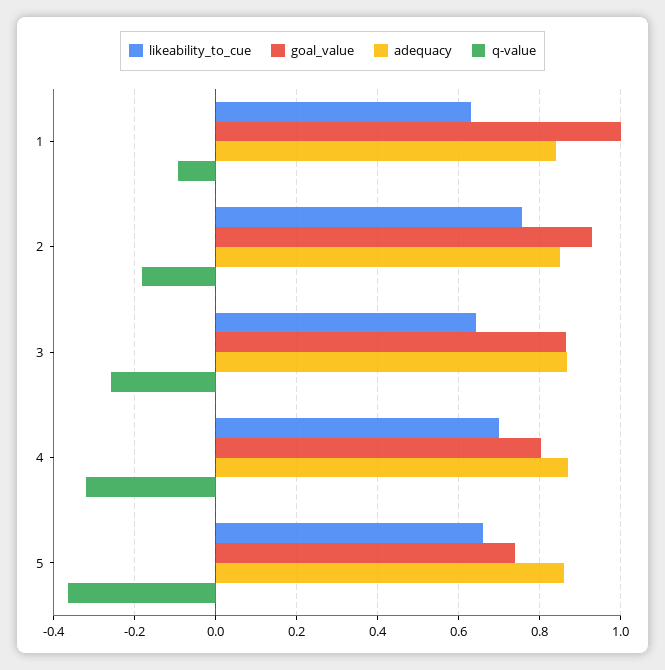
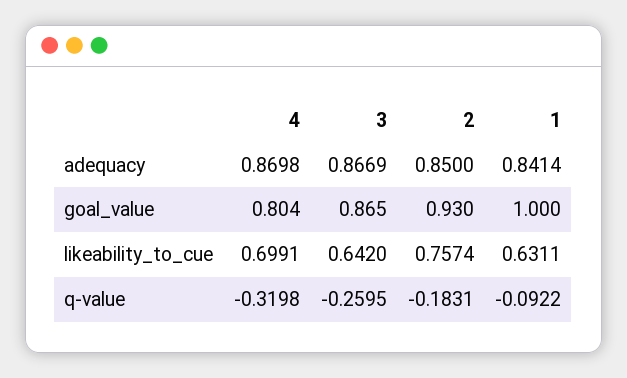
likeability_to_cue, 5: 0.66 -> none
goal_value, 5: 0.74 -> none
adequacy, 5: 0.86 -> none
q-value, 5: -0.36 -> none

